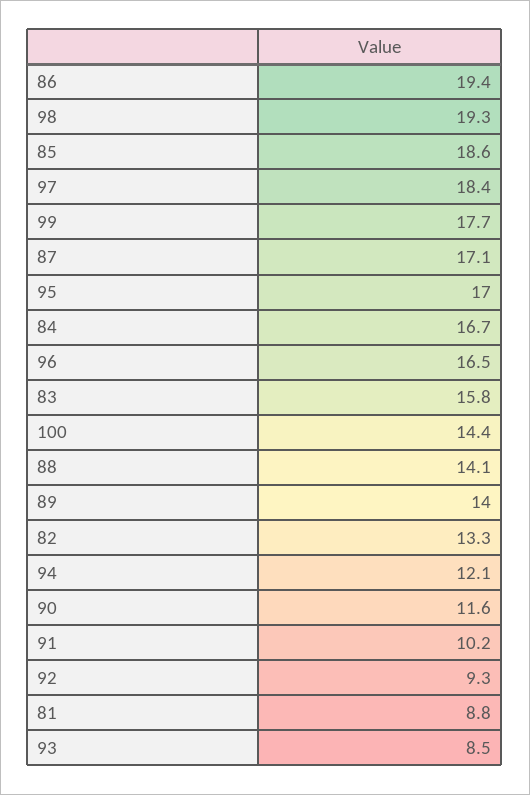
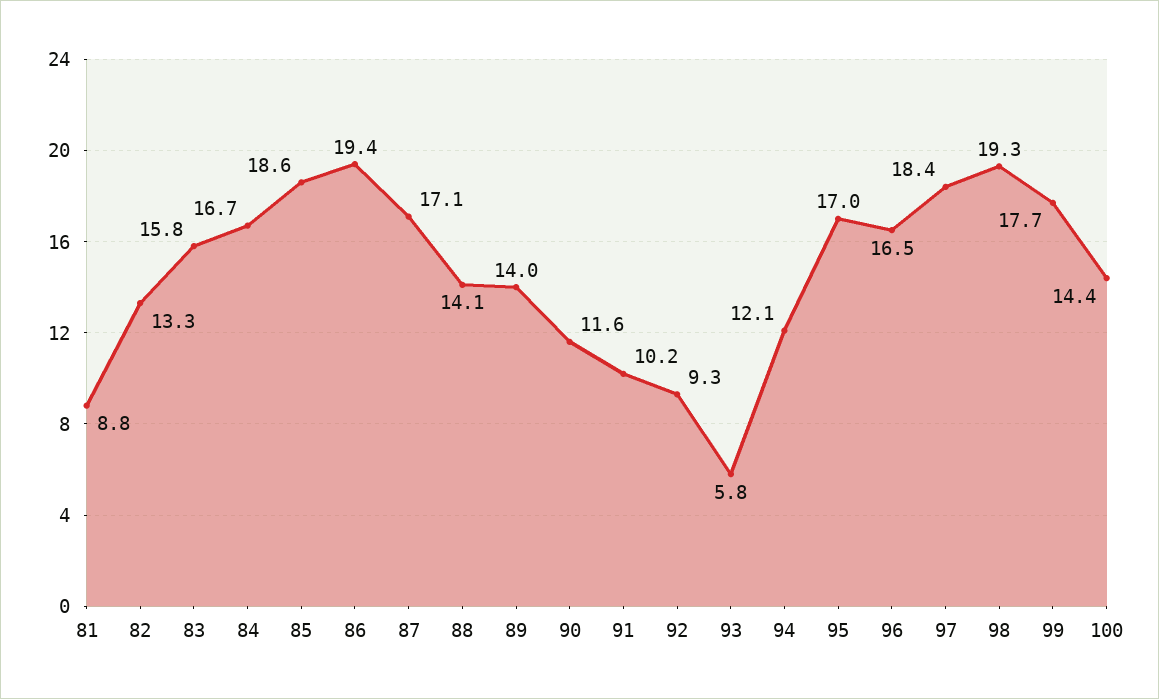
93: 8.5 -> 5.8

